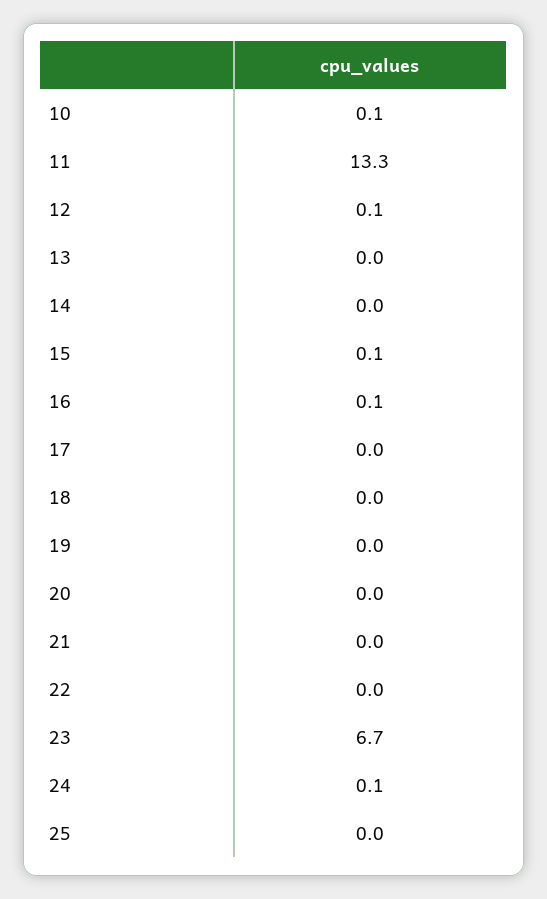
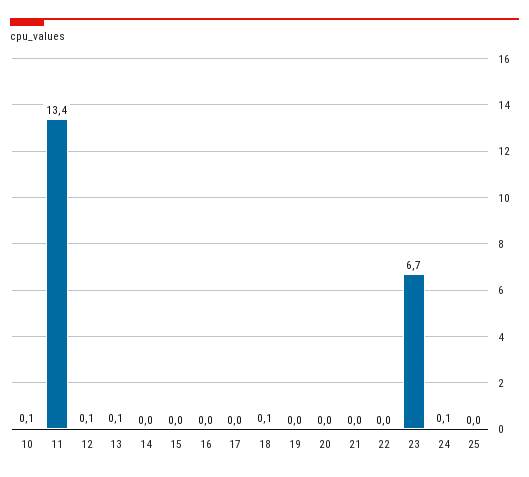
11: 13.3 -> 13.4
13: 0 -> 0.1
15: 0.1 -> 0
16: 0.1 -> 0
18: 0 -> 0.1

